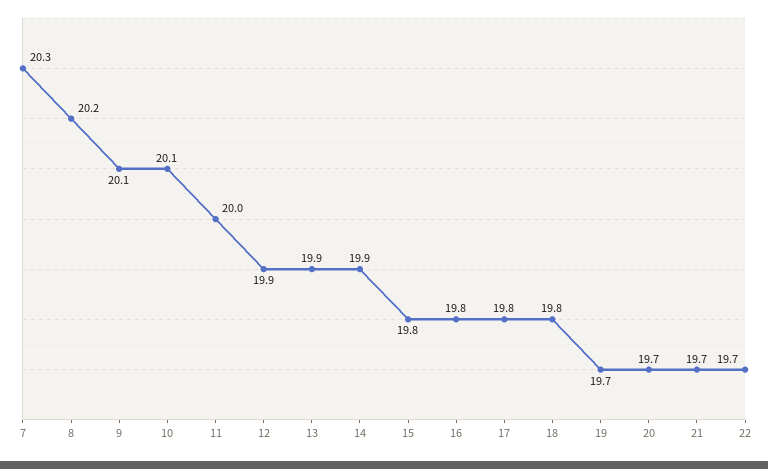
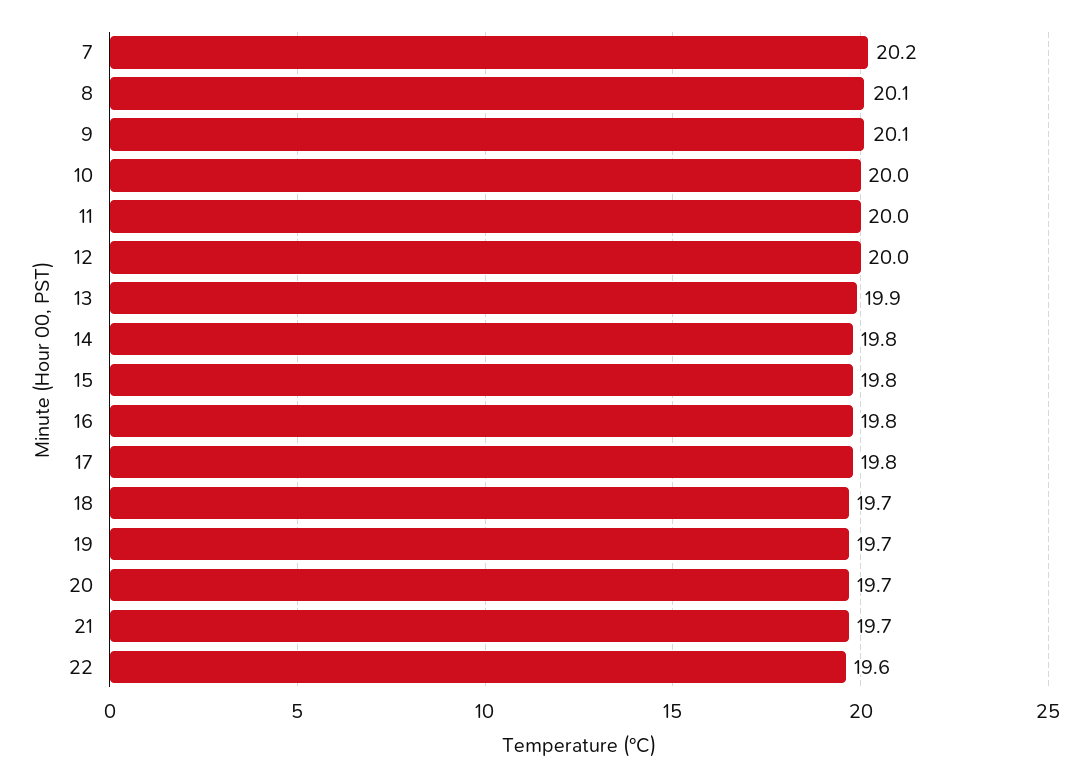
7: 20.3 -> 20.2
8: 20.2 -> 20.1
10: 20.1 -> 20
12: 19.9 -> 20
14: 19.9 -> 19.8
18: 19.8 -> 19.7
22: 19.7 -> 19.6

